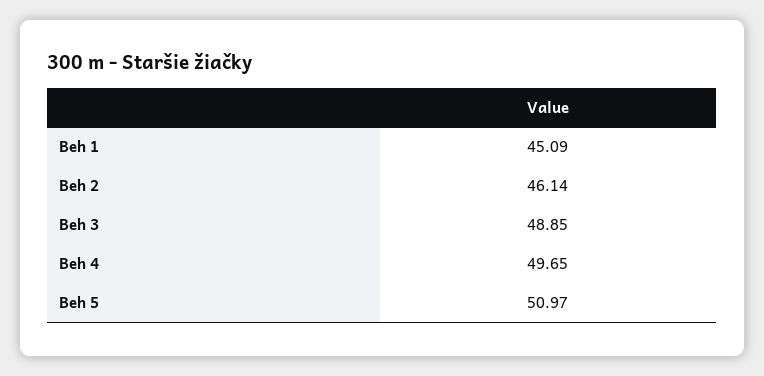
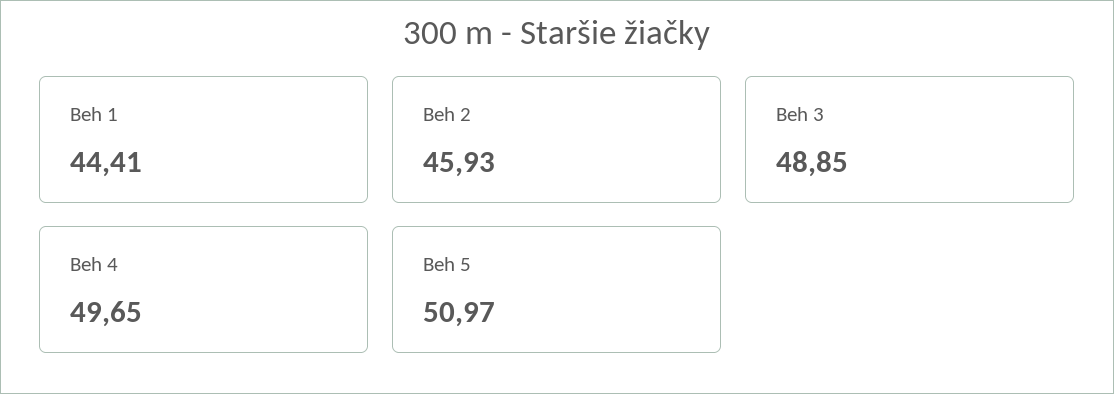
Beh 1: 45.09 -> 44.41
Beh 2: 46.14 -> 45.93

